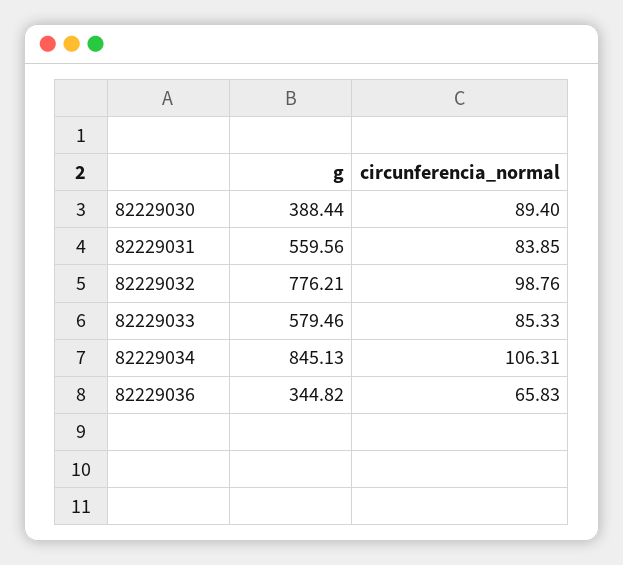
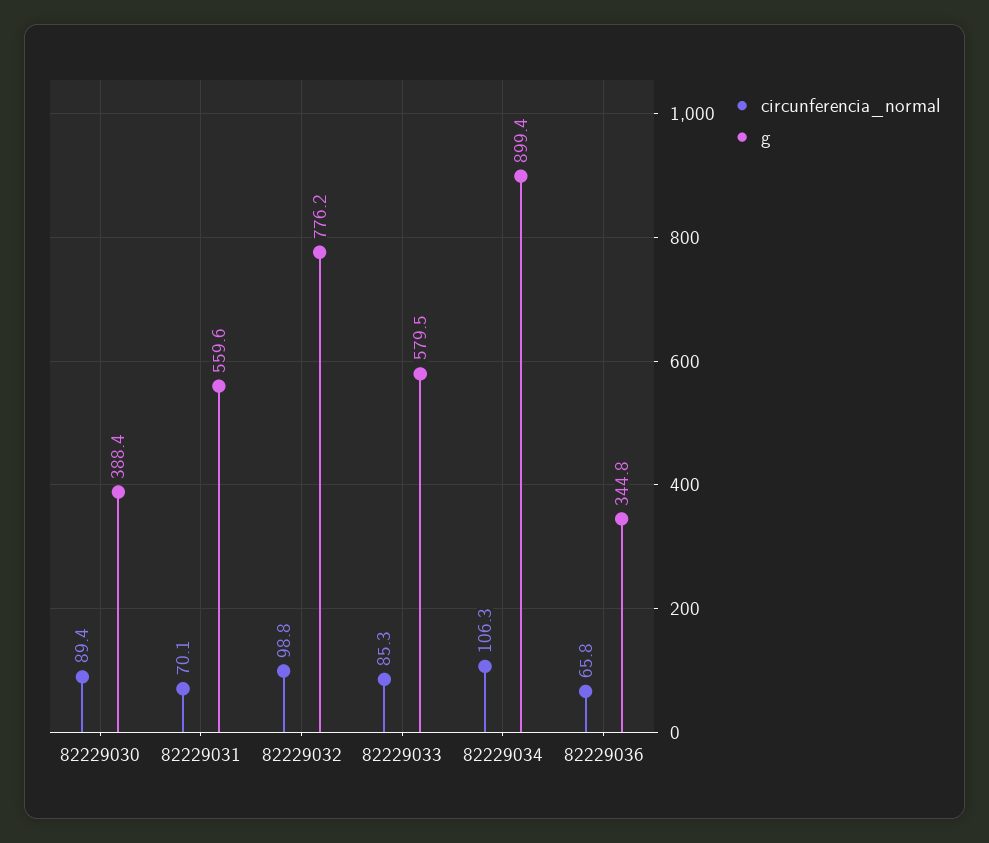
circunferencia_normal, 82229031: 83.85 -> 70.1
g, 82229034: 845.13 -> 899.4

